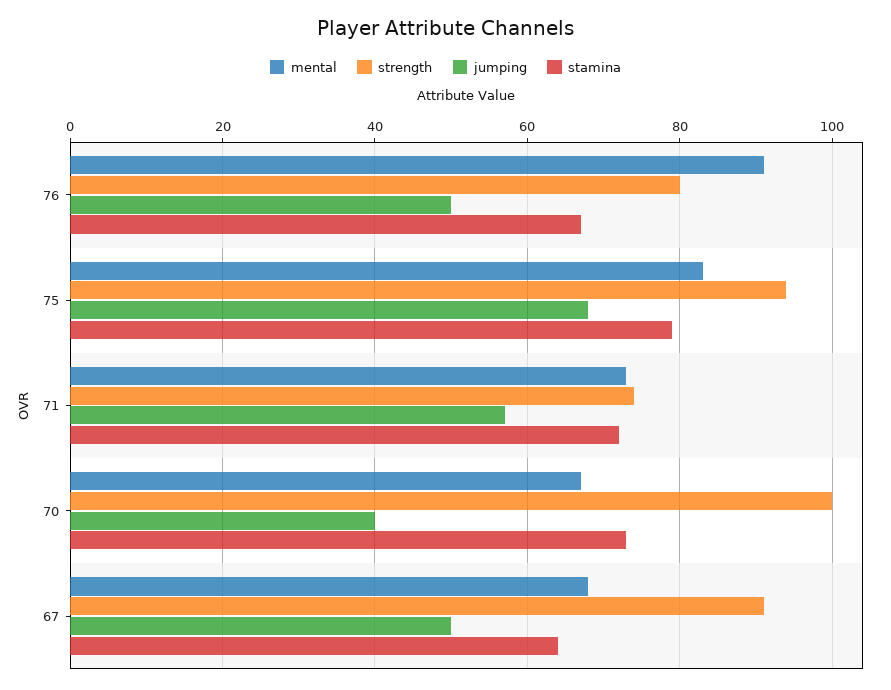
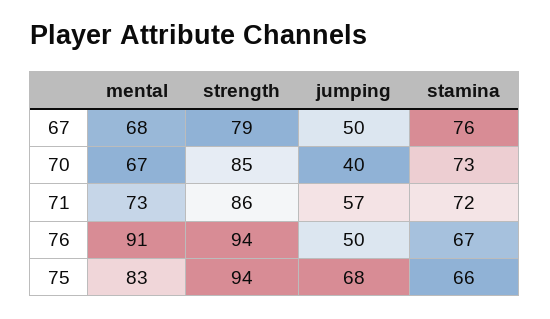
strength, 76: 80 -> 94
stamina, 75: 80 -> 66
strength, 71: 75 -> 86
strength, 70: 100 -> 85
strength, 67: 90 -> 79
stamina, 67: 65 -> 76

